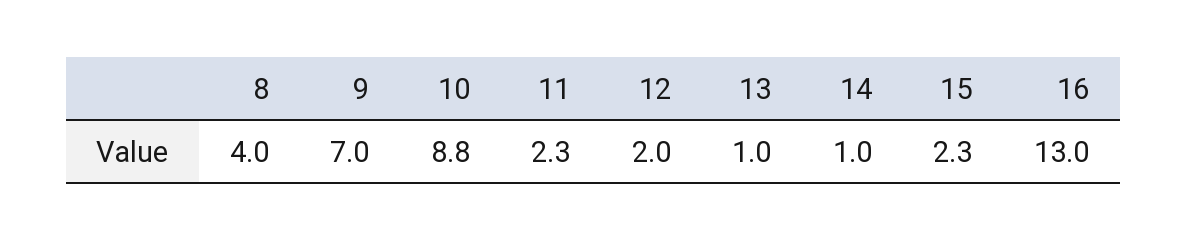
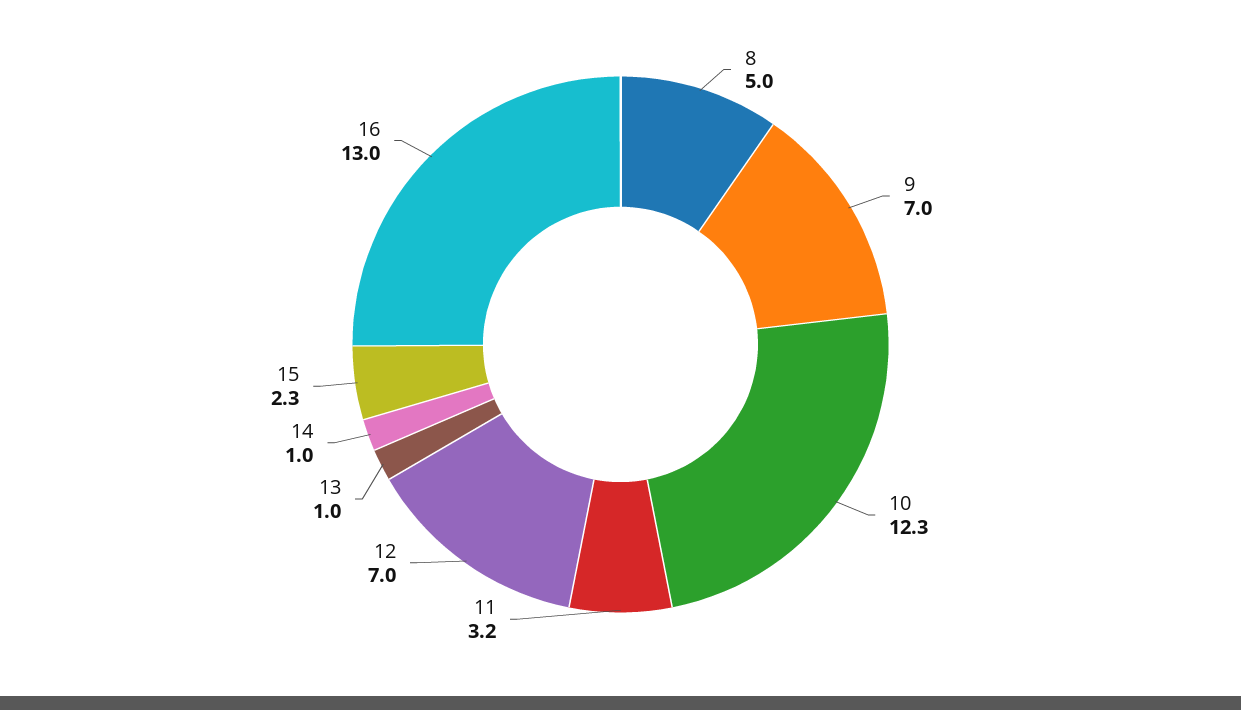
8: 4 -> 5
10: 8.8 -> 12.3
11: 2.3 -> 3.2
12: 2 -> 7

